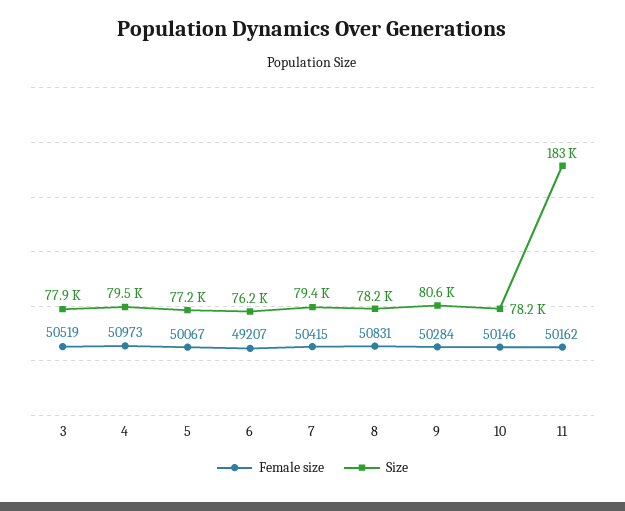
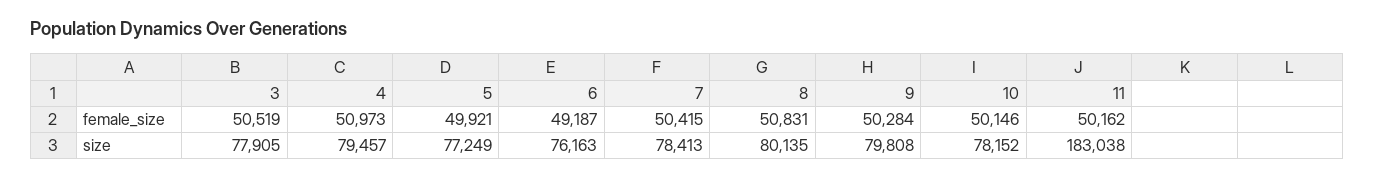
Female size, 5: 50067 -> 49921
Female size, 6: 49207 -> 49187
Size, 7: 79400 -> 78413
Size, 8: 78200 -> 80135
Size, 9: 80600 -> 79808

